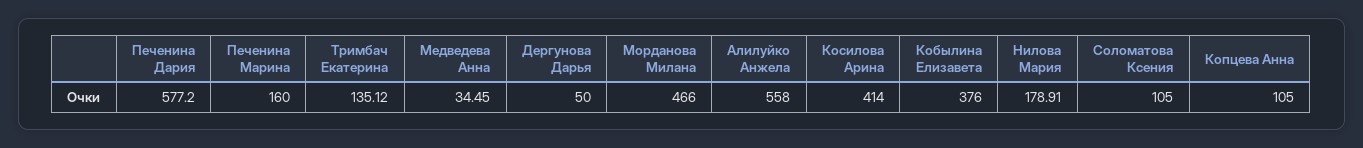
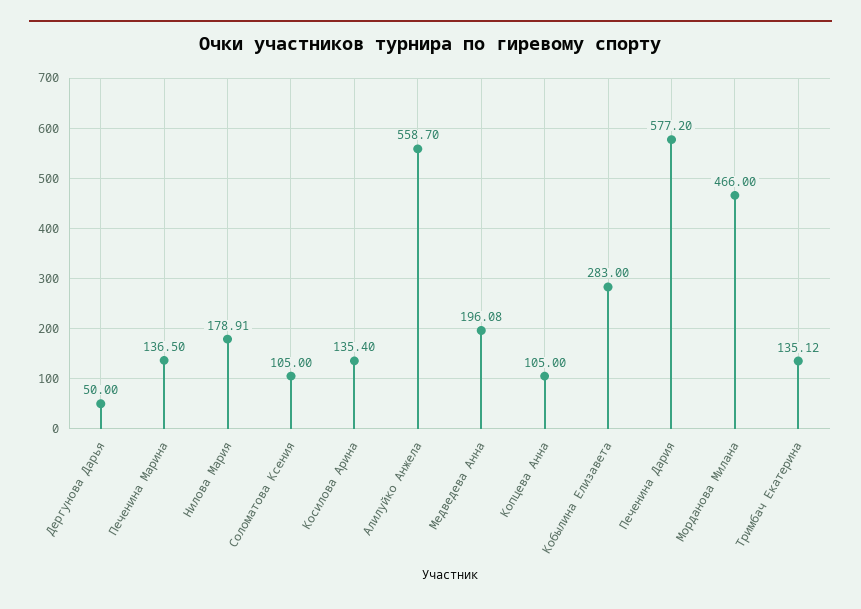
Печенина Марина: 160 -> 136.5
Медведева Анна: 34.45 -> 196.08
Алилуйко Анжела: 558 -> 558.7
Косилова Арина: 414 -> 135.4
Кобылина Елизавета: 376 -> 283

